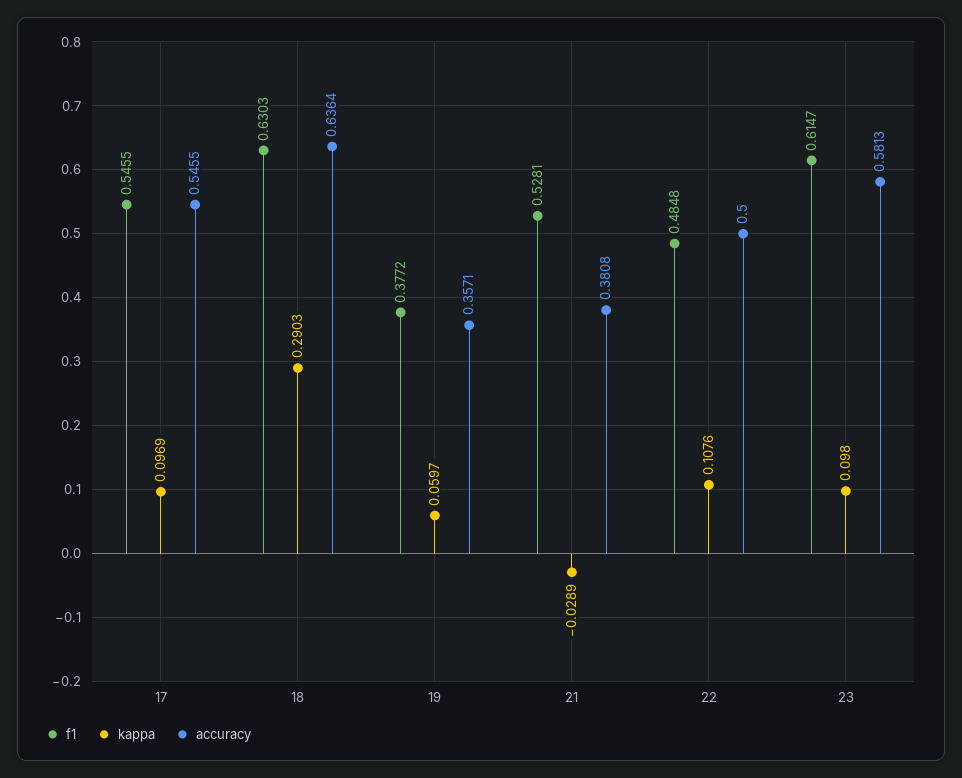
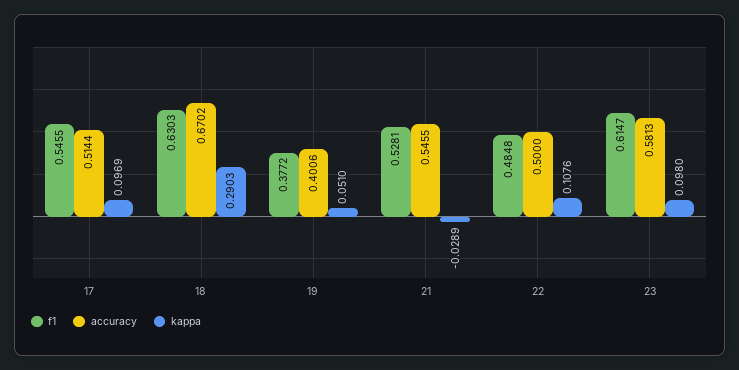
accuracy, 17: 0.5455 -> 0.5144
accuracy, 18: 0.6364 -> 0.6702
kappa, 19: 0.0597 -> 0.051
accuracy, 19: 0.3571 -> 0.4006
accuracy, 21: 0.3808 -> 0.5455

